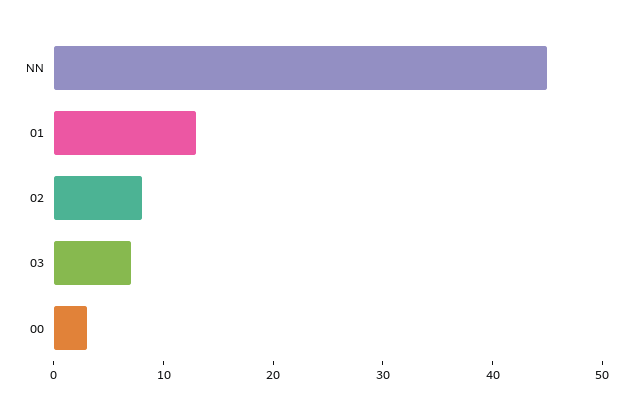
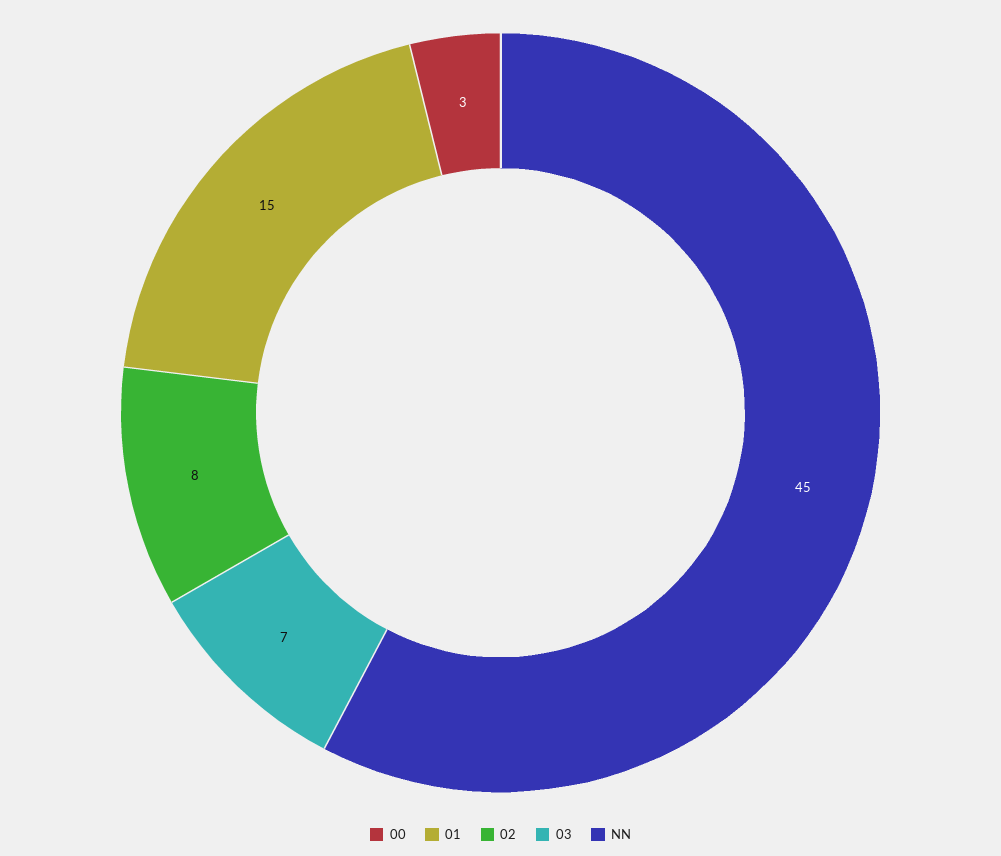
01: 13 -> 15

